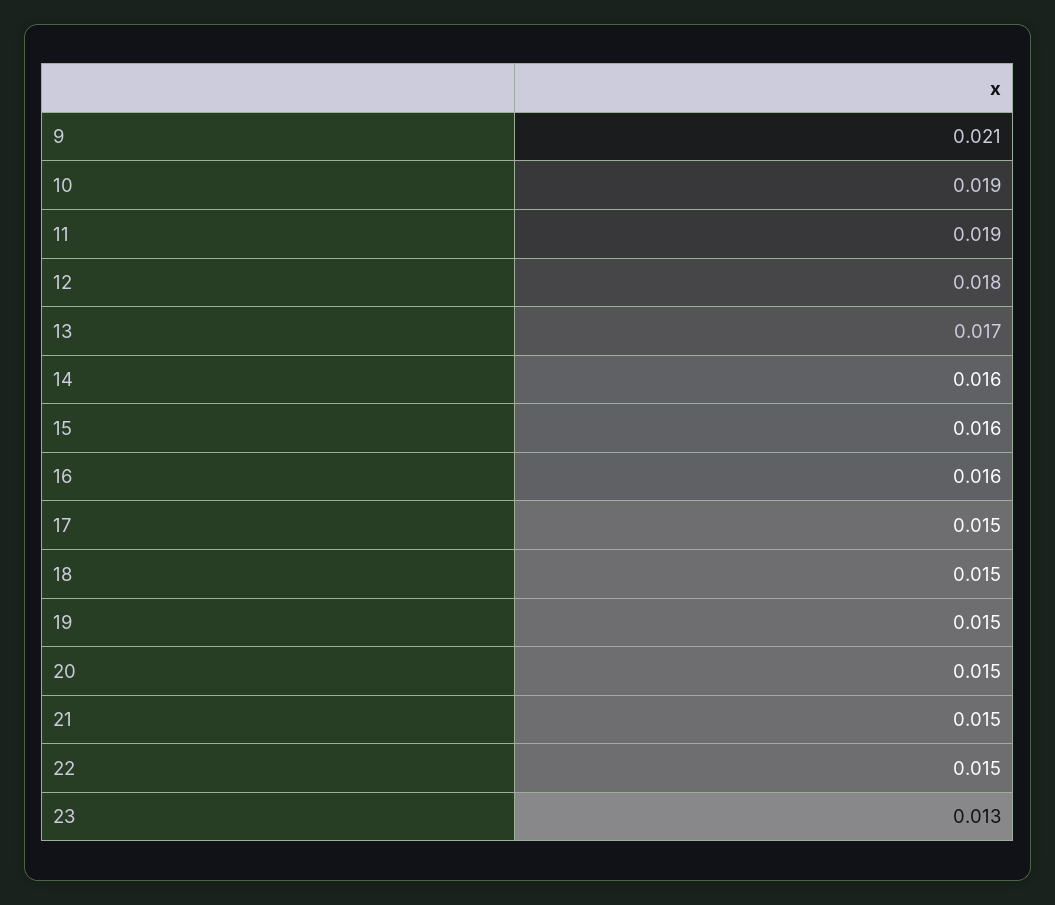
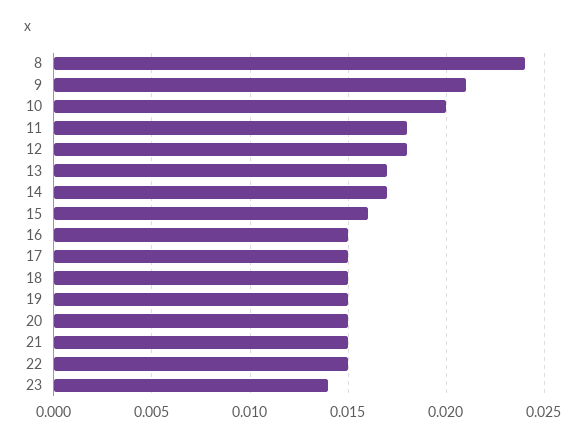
10: 0.019 -> 0.02
11: 0.019 -> 0.018
14: 0.016 -> 0.017
16: 0.016 -> 0.015
23: 0.013 -> 0.014
8: none -> 0.024

